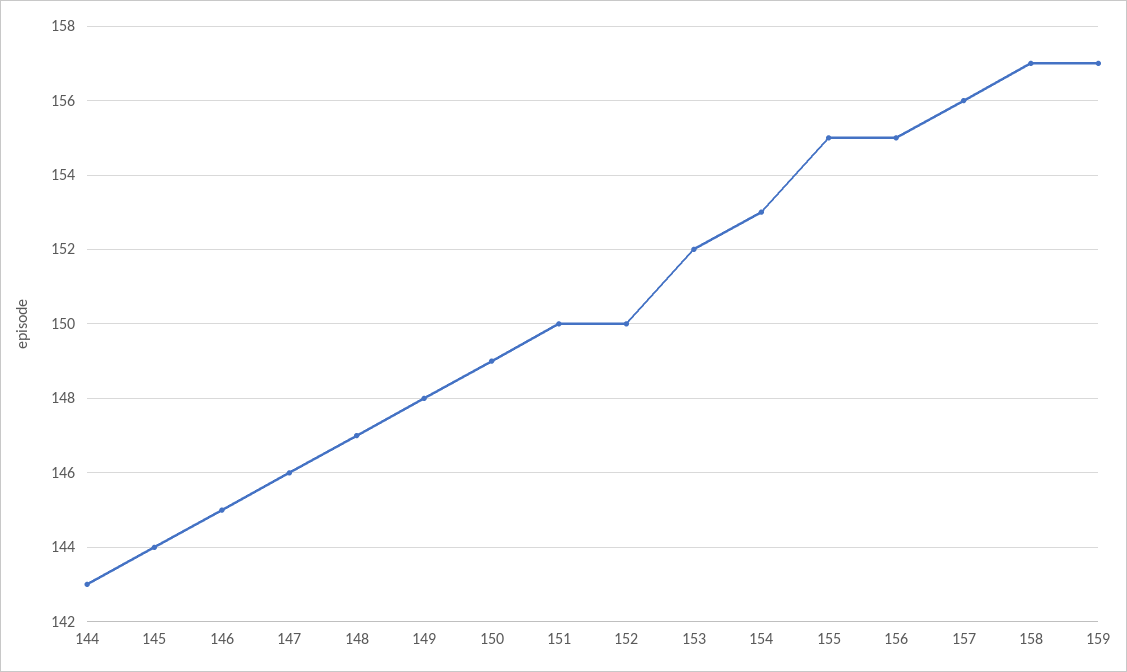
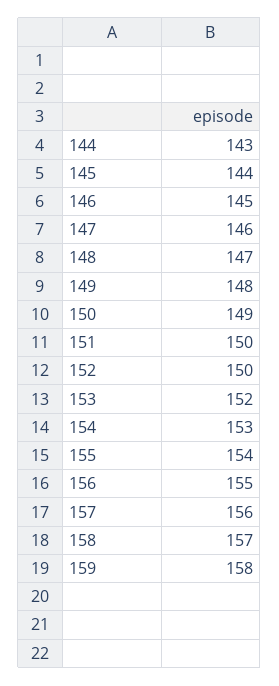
155: 155 -> 154
159: 157 -> 158

